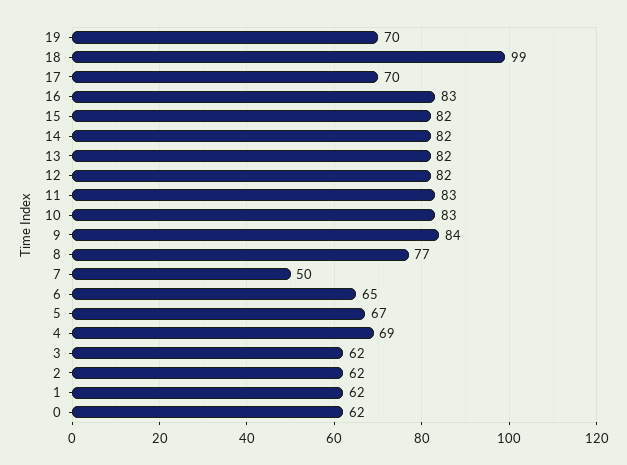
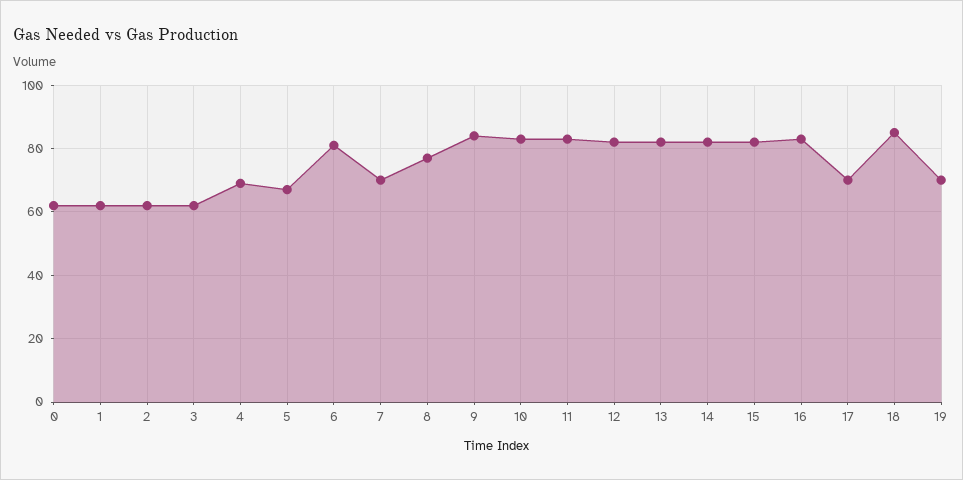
18: 99 -> 85
7: 50 -> 70
6: 65 -> 80

